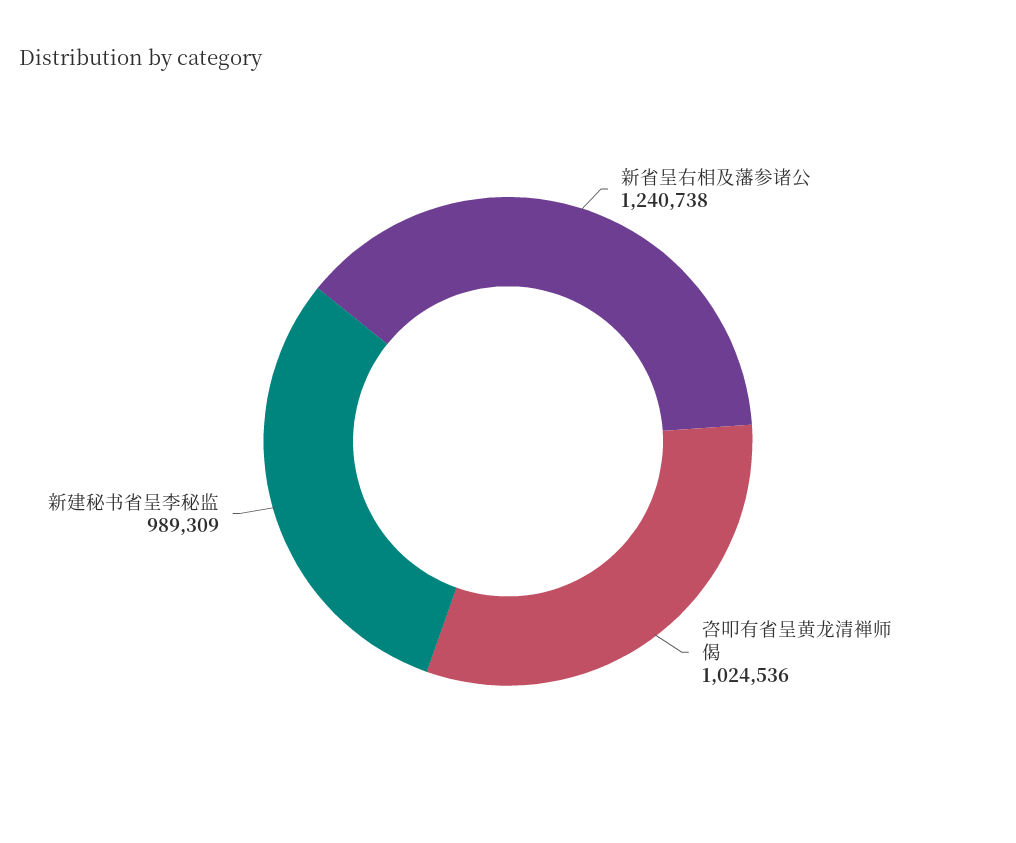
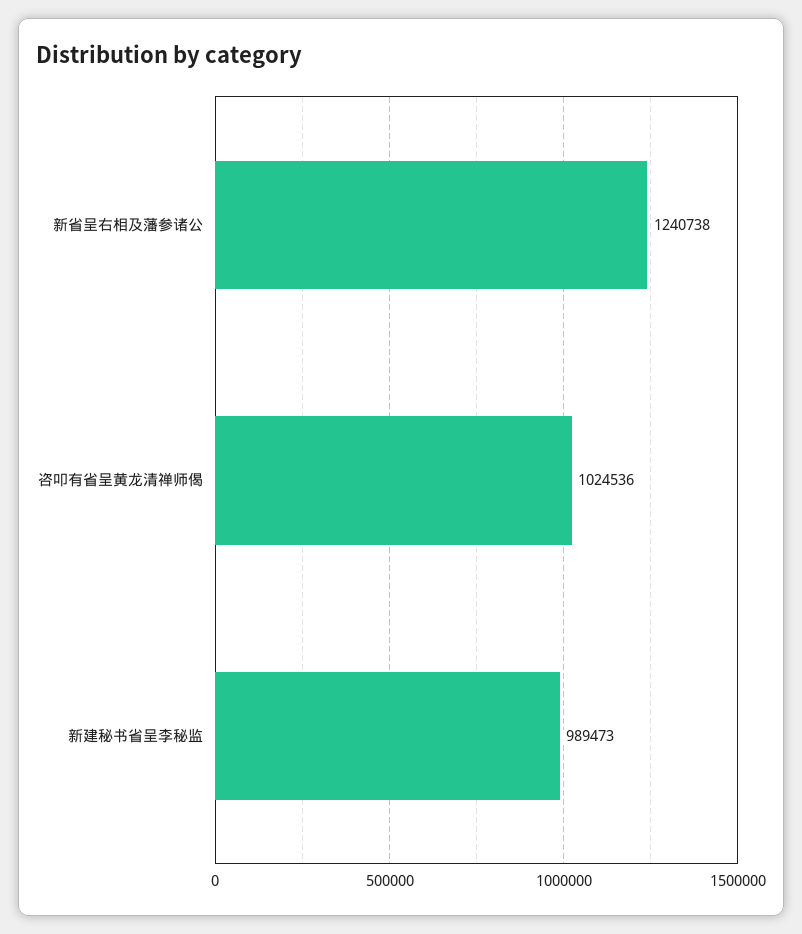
新建秘书省呈李秘监: 989309 -> 989473

